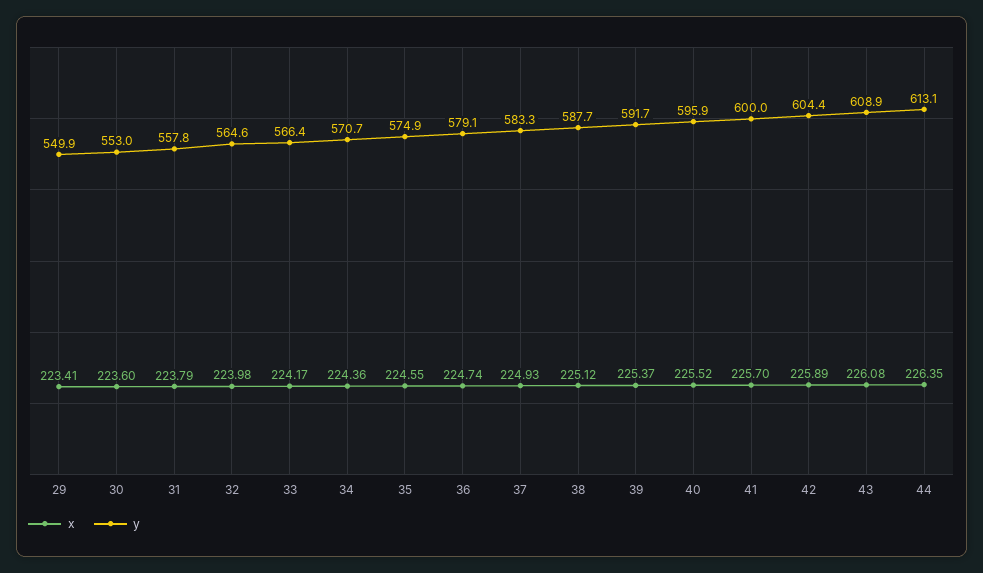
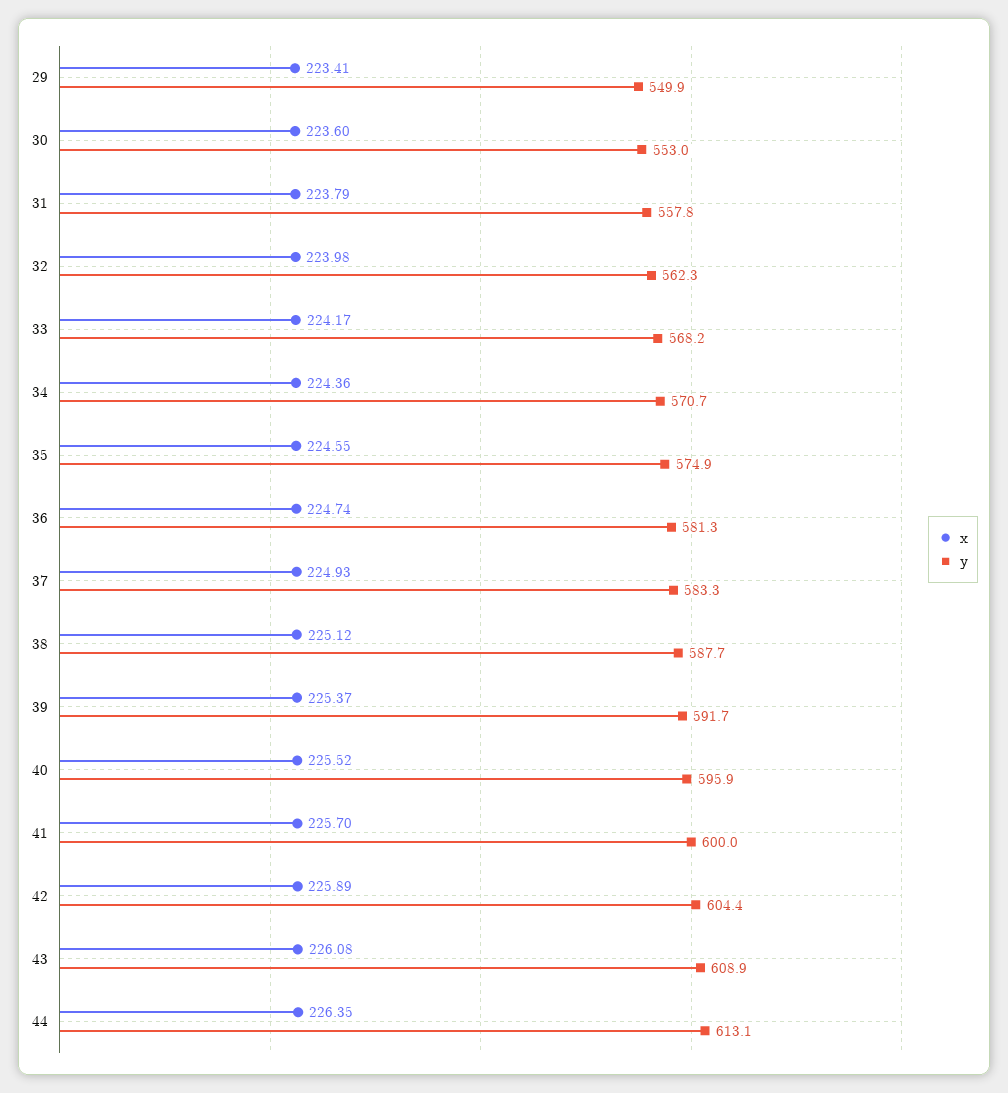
y, 32: 564.6 -> 562.3
y, 33: 566.4 -> 568.2
y, 36: 579.1 -> 581.3

